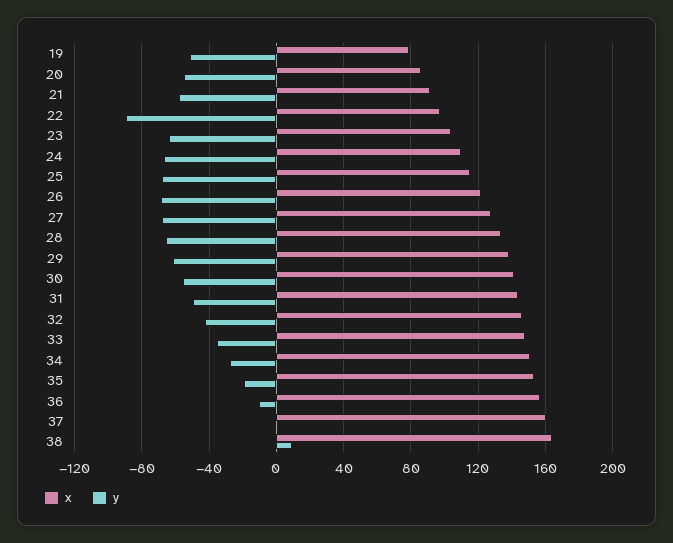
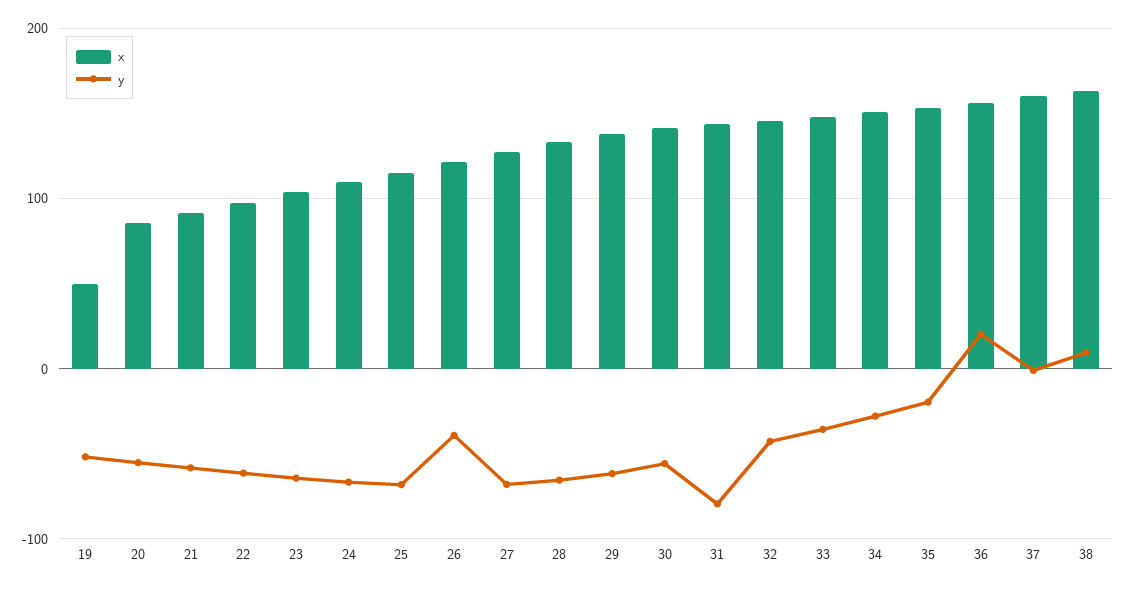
x, 19: 80 -> 50
y, 22: -90 -> -60
y, 26: -70 -> -40
y, 31: -50 -> -80
y, 36: -10 -> 20

